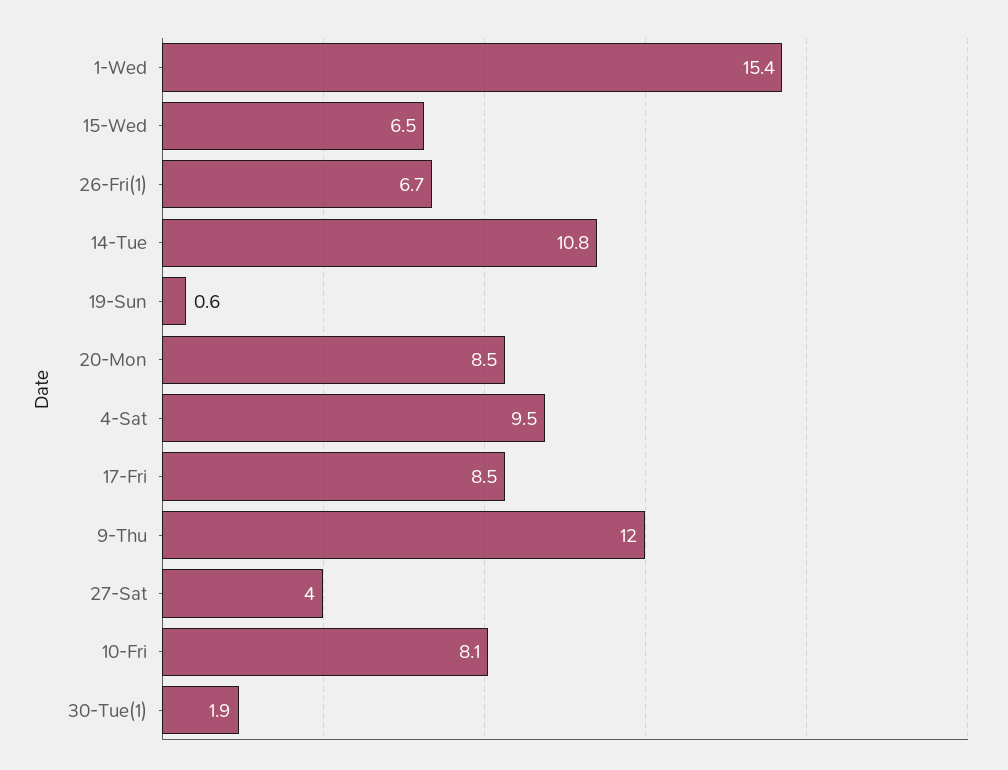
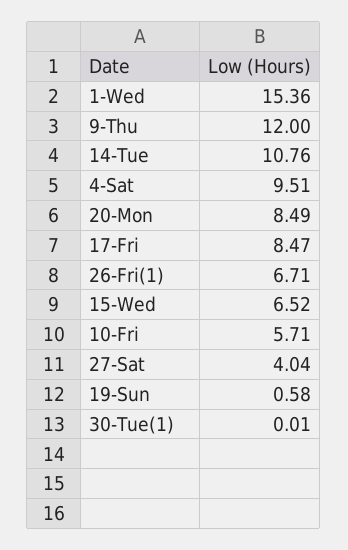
10-Fri: 8.1 -> 5.71
30-Tue(1): 1.9 -> 0.01

